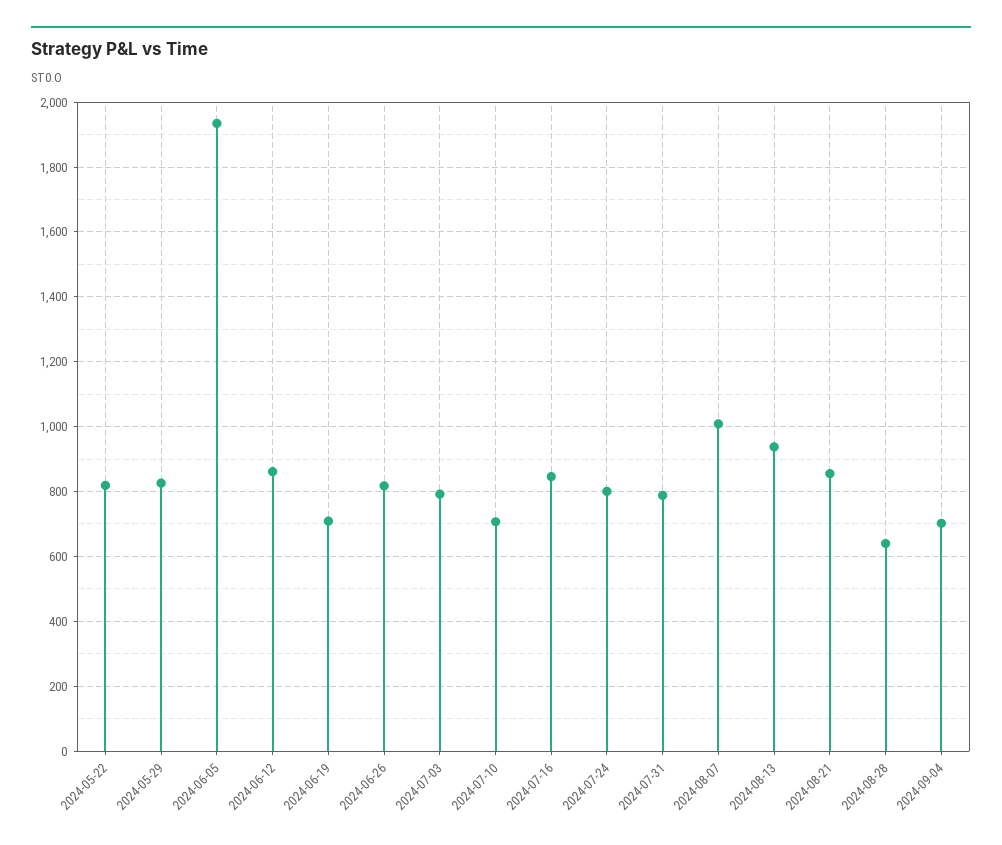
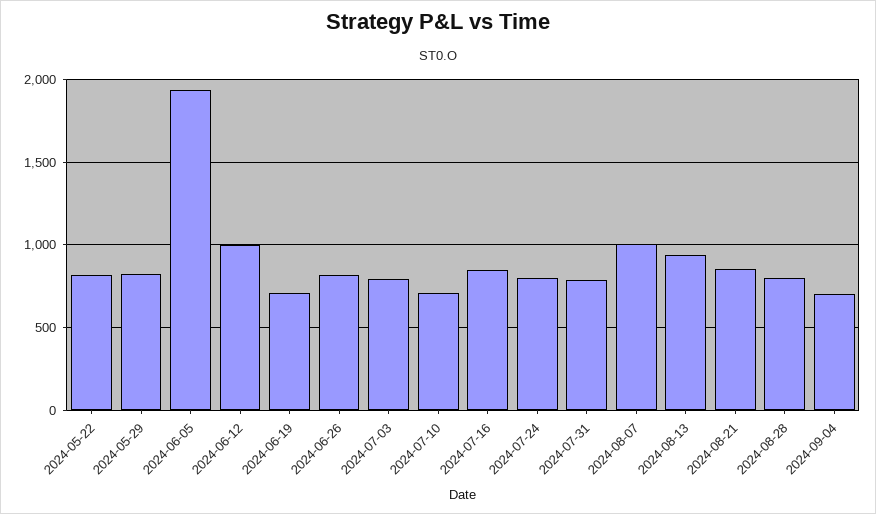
2024-06-12: 860 -> 1000
2024-08-28: 640 -> 800

